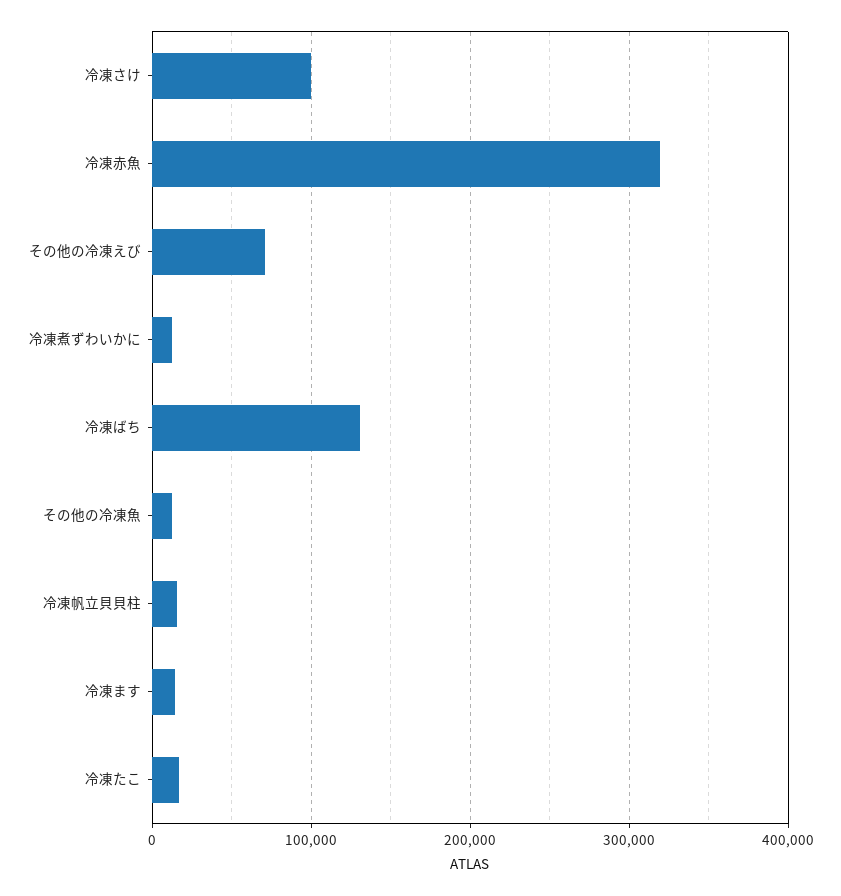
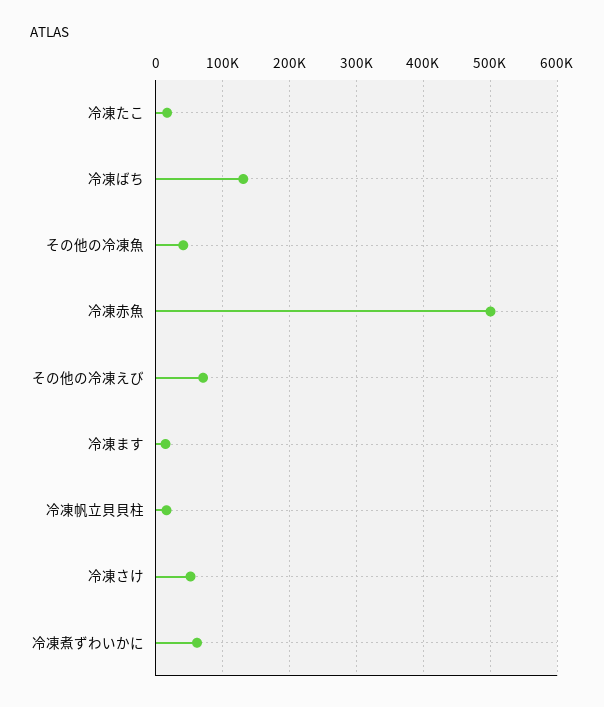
冷凍さけ: 100000 -> 50000
冷凍赤魚: 320000 -> 500000
冷凍煮ずわいかに: 10000 -> 60000
その他の冷凍魚: 10000 -> 40000

